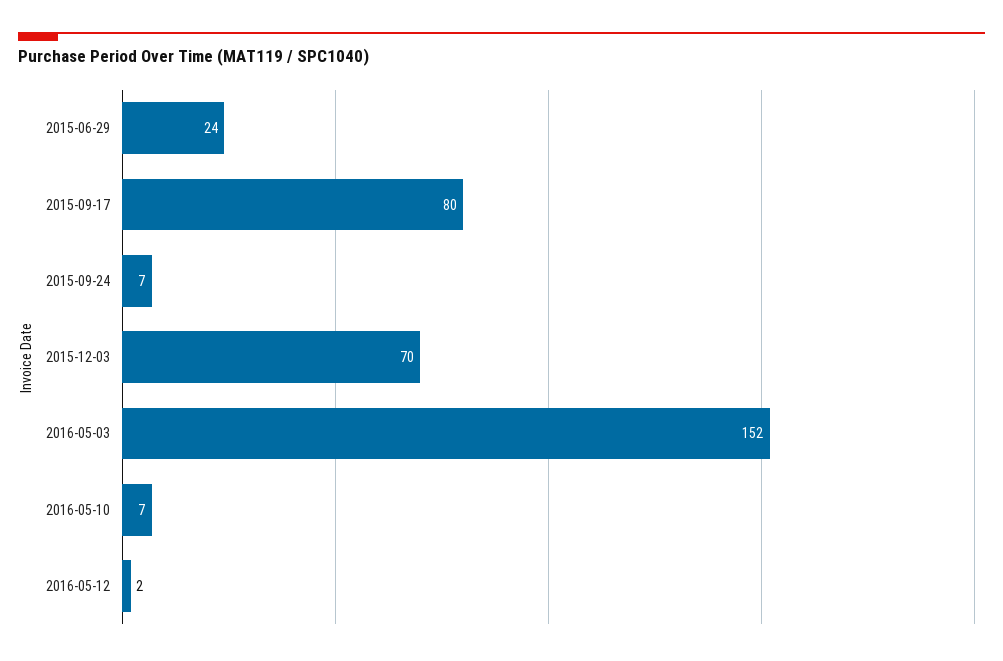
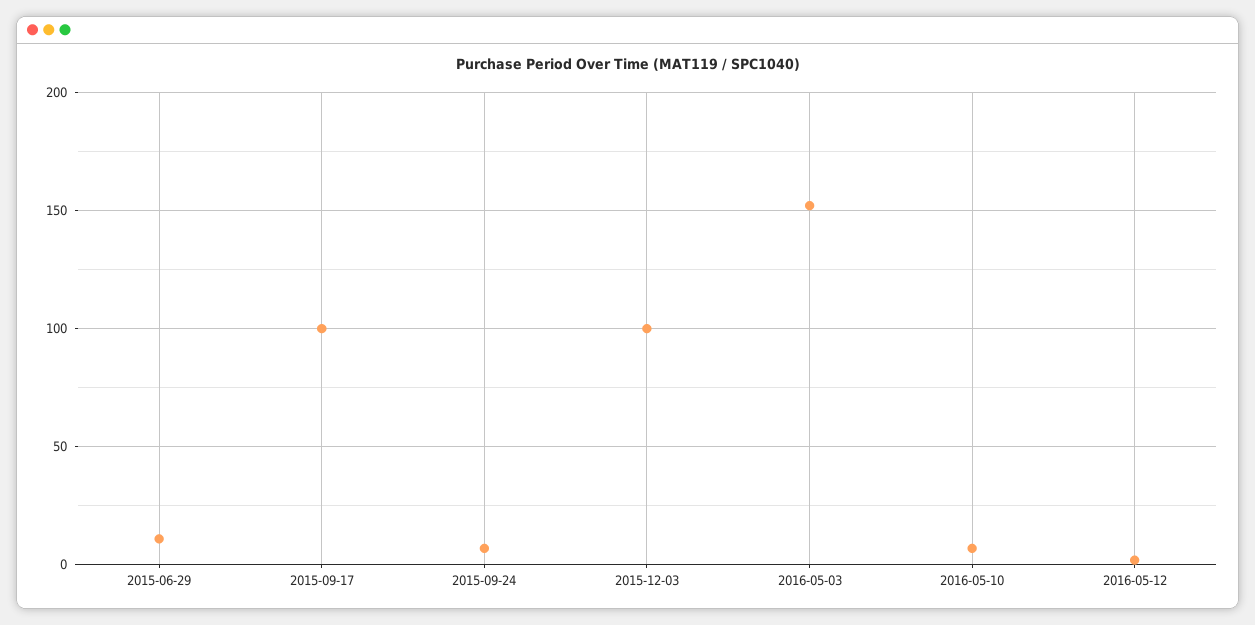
2015-06-29: 24 -> 10
2015-09-17: 80 -> 100
2015-12-03: 70 -> 100

